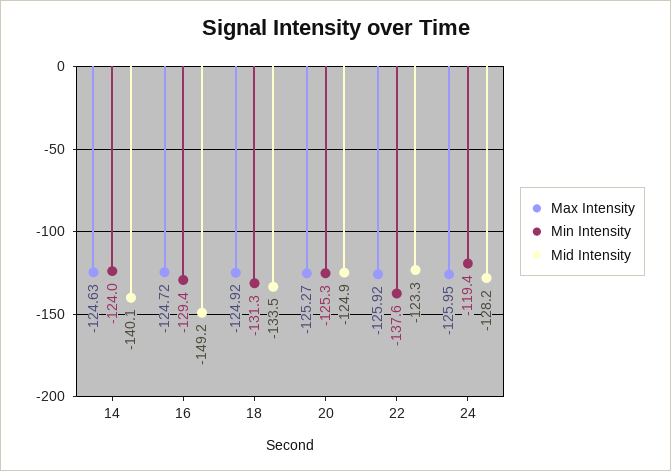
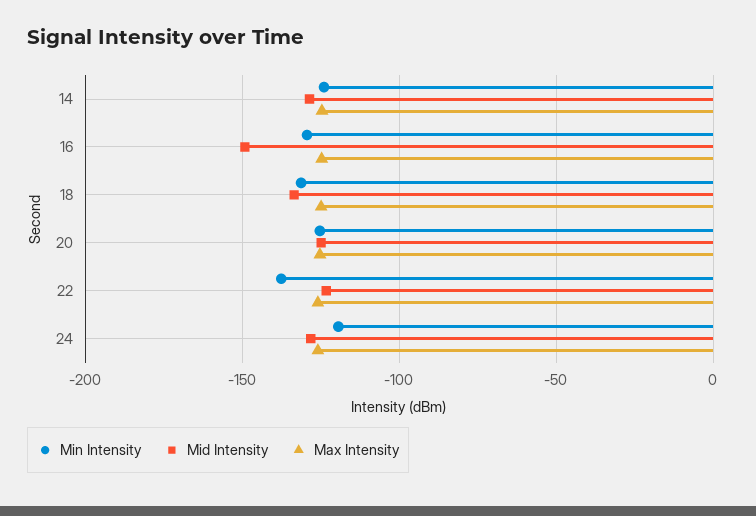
Mid Intensity, 14: -140.1 -> -130

